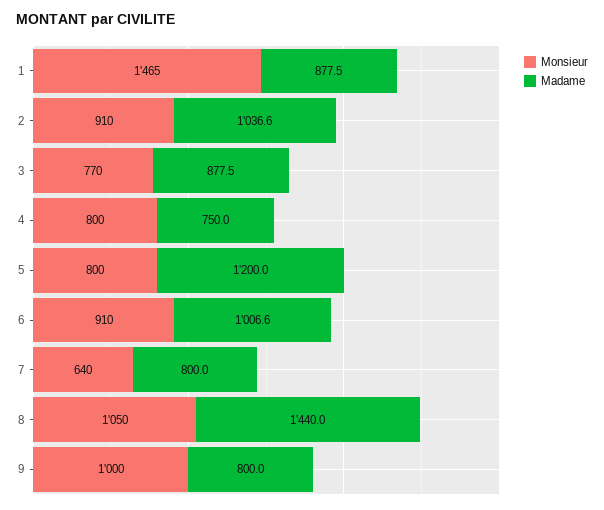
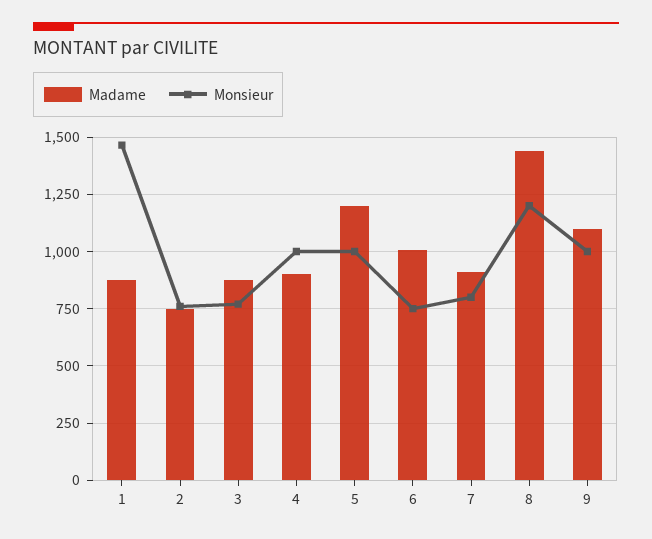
Monsieur, 2: 910 -> 750
Madame, 2: 1036.6 -> 750
Monsieur, 4: 800 -> 1000
Madame, 4: 750 -> 900
Monsieur, 5: 800 -> 1000
Monsieur, 6: 910 -> 750
Monsieur, 7: 640 -> 800
Madame, 7: 800 -> 900
Monsieur, 8: 1050 -> 1200
Madame, 9: 800 -> 1100

